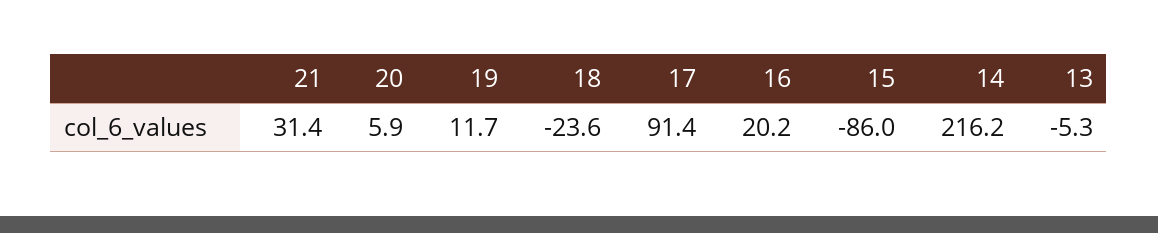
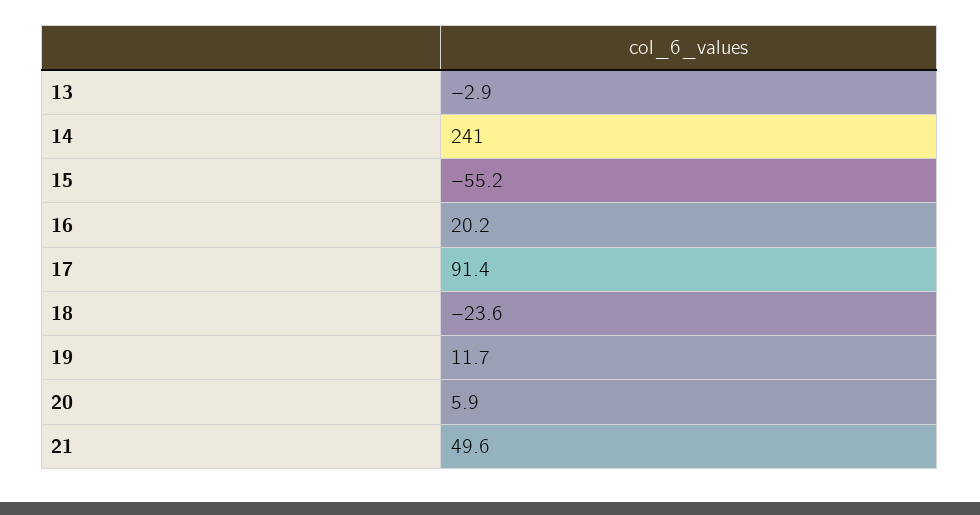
21: 31.4 -> 49.6
15: -86 -> -55.2
14: 216.2 -> 241
13: -5.3 -> -2.9

